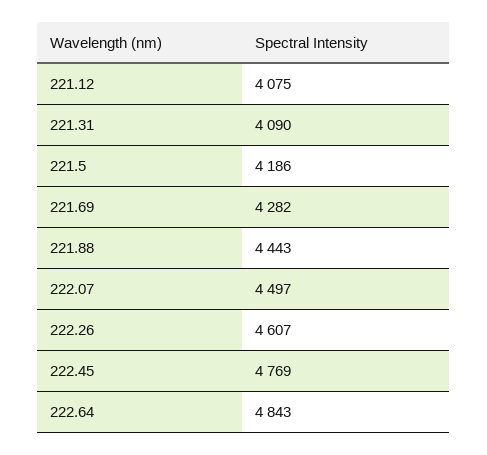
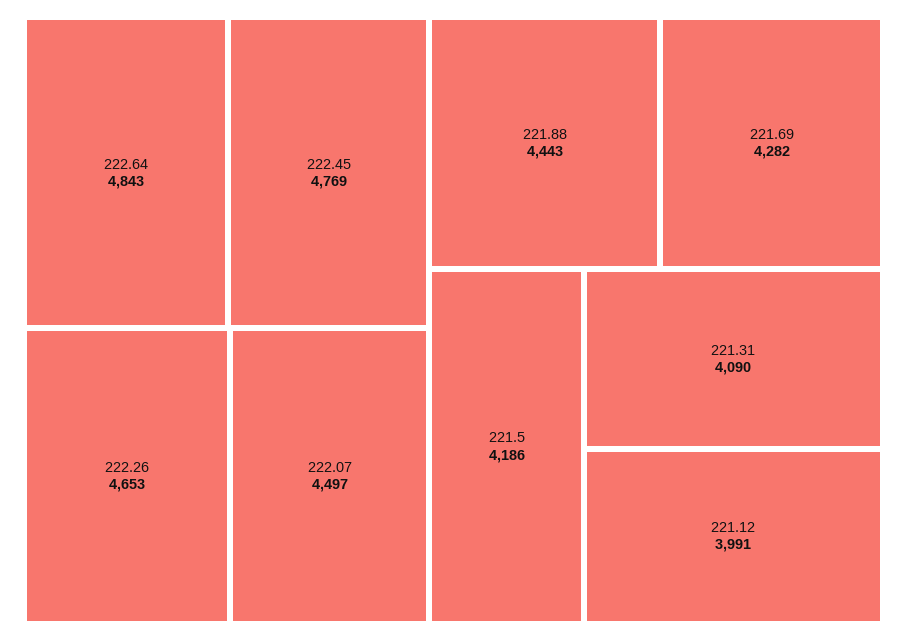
221.12: 4075 -> 3991
222.26: 4607 -> 4653

